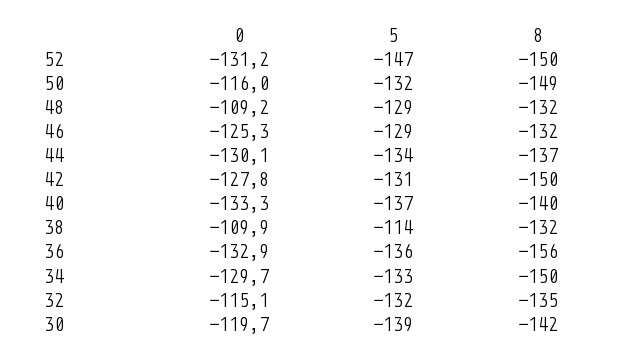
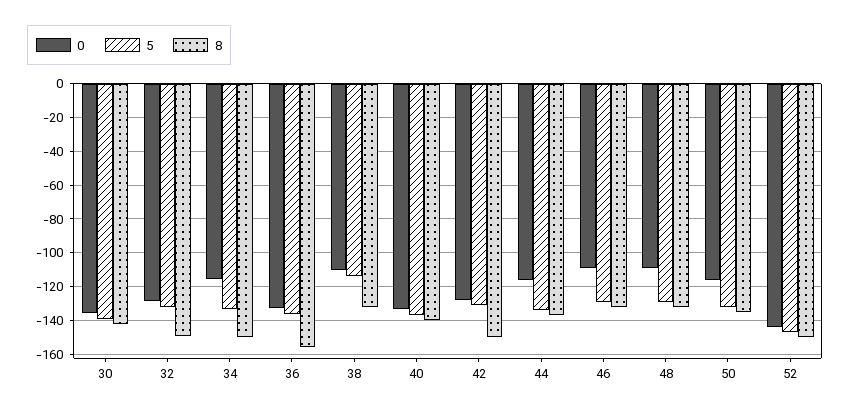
0, 52: -131.2 -> -145
8, 50: -149 -> -135
0, 46: -125.3 -> -110
0, 44: -130.1 -> -115
0, 34: -129.7 -> -115
0, 32: -115.1 -> -130
8, 32: -135 -> -150
0, 30: -119.7 -> -135

